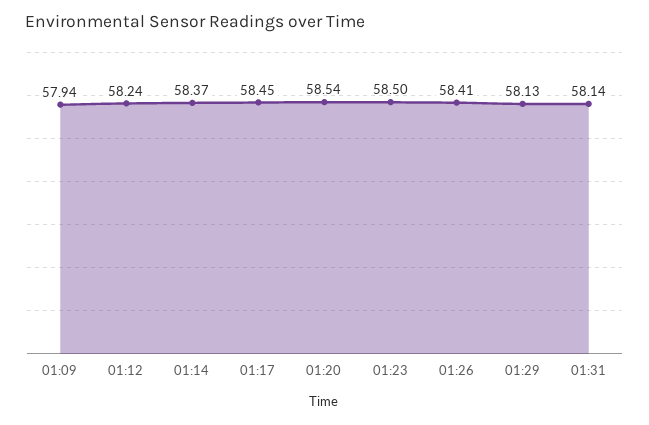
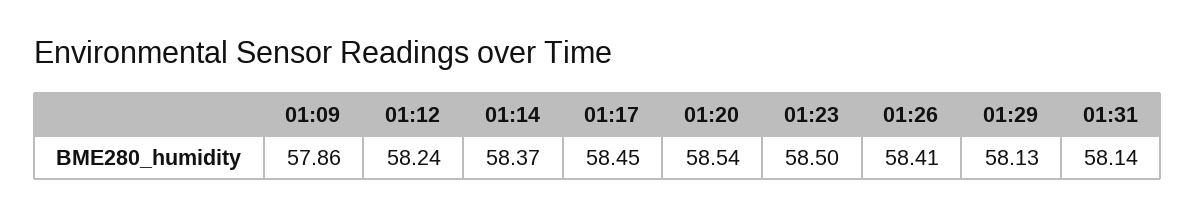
01:09: 57.94 -> 57.86

